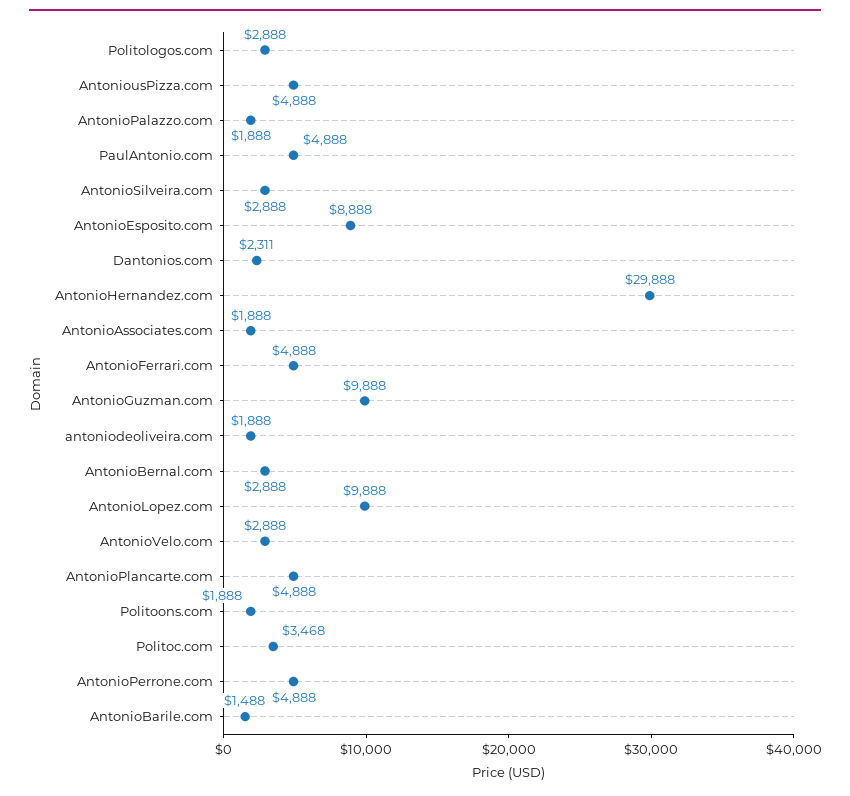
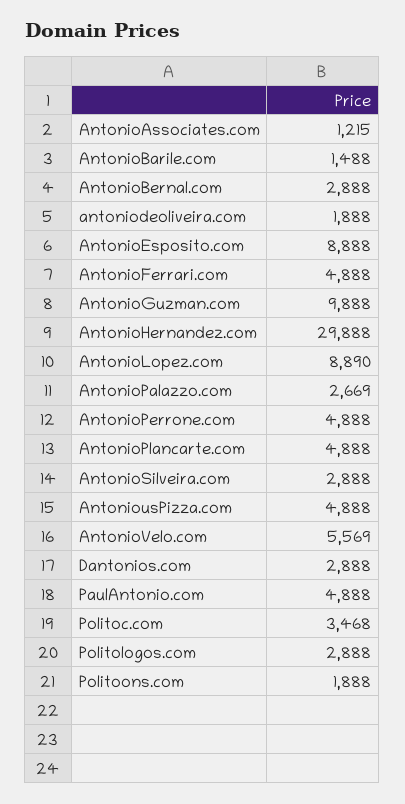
AntonioPalazzo.com: 1888 -> 2669
Dantonios.com: 2311 -> 2888
AntonioAssociates.com: 1888 -> 1215
AntonioLopez.com: 9888 -> 8890
AntonioVelo.com: 2888 -> 5569

